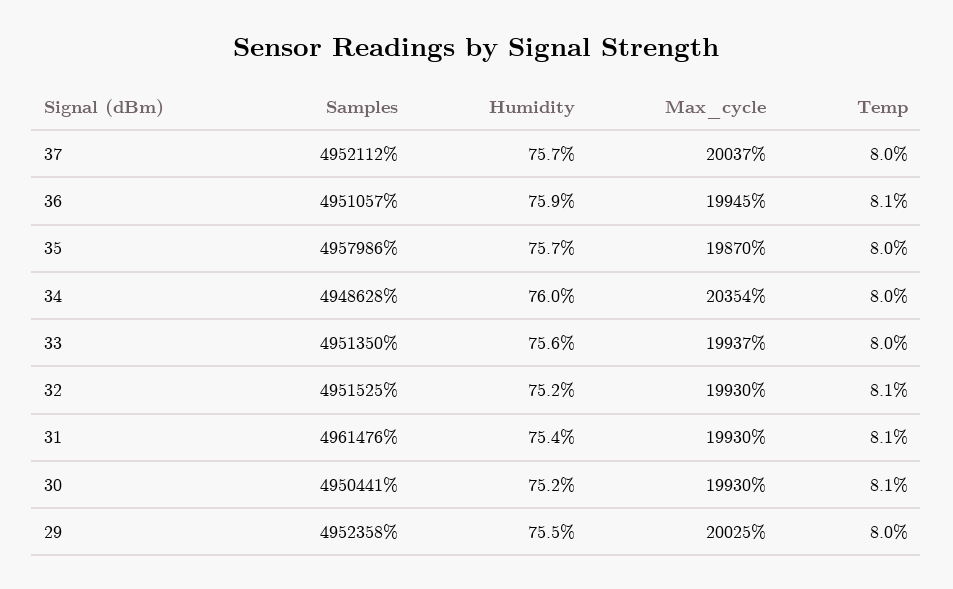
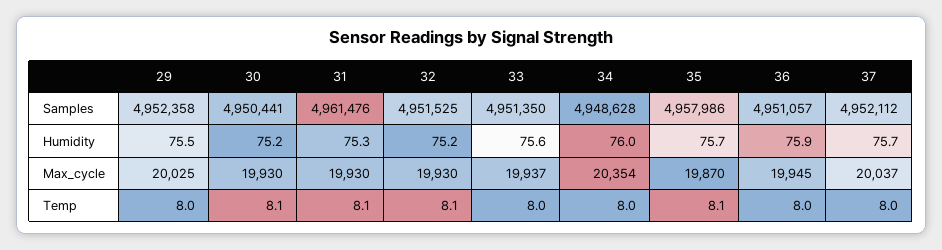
Temp, 36: 8.1 -> 8
Temp, 35: 8 -> 8.1
Humidity, 31: 75.4 -> 75.3

